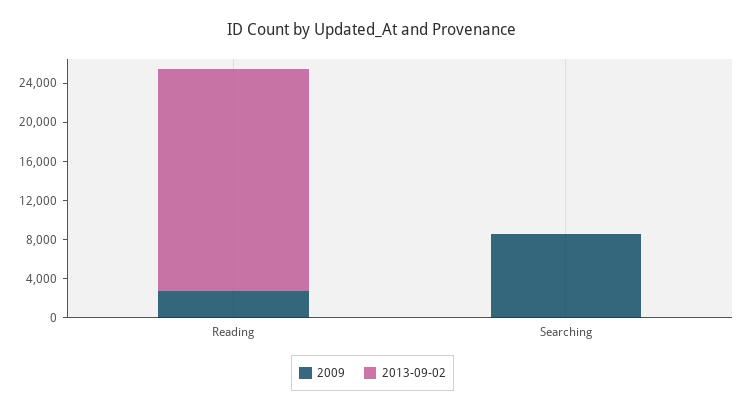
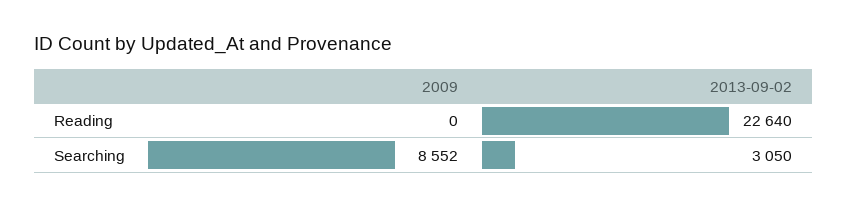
2009, Reading: 3000 -> 0
2013-09-02, Searching: 0 -> 3050

